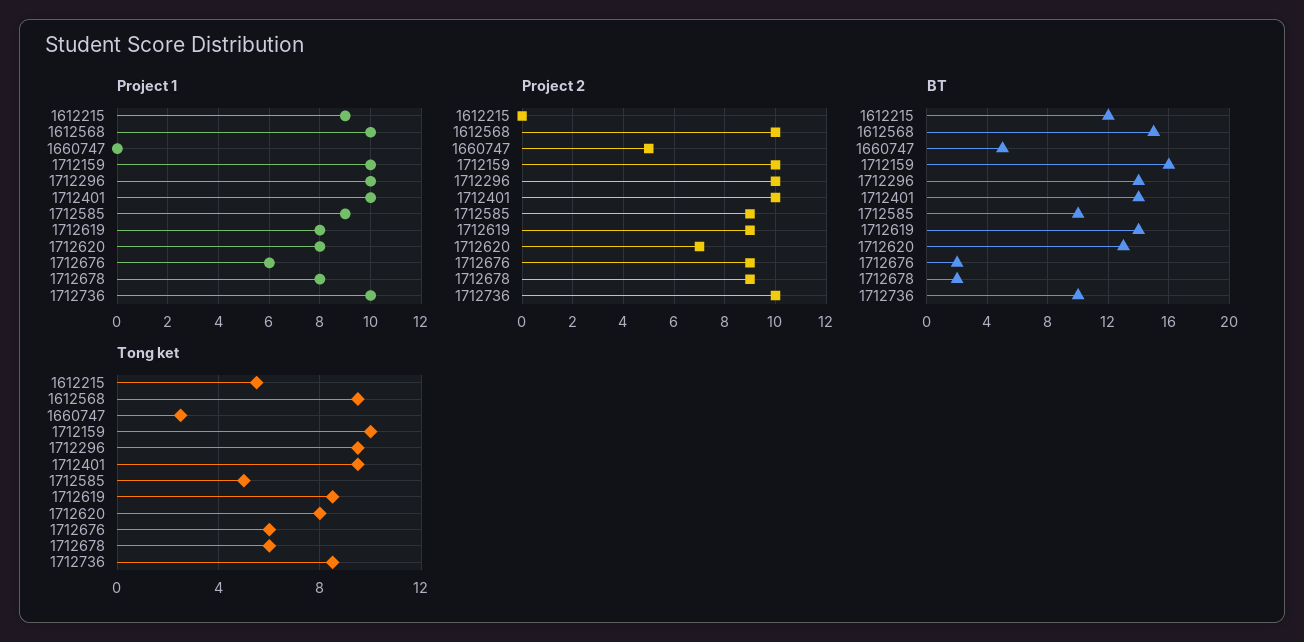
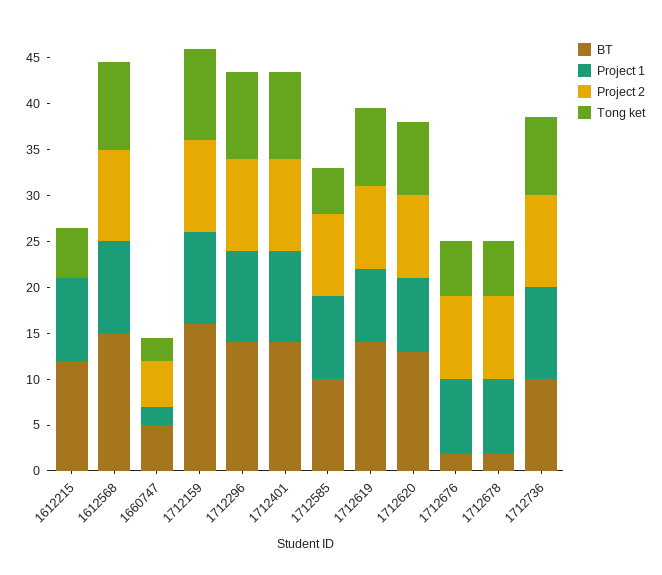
Project 1, 1660747: 0 -> 2
Project 1, 1712676: 6 -> 8
Project 2, 1712620: 7 -> 9

